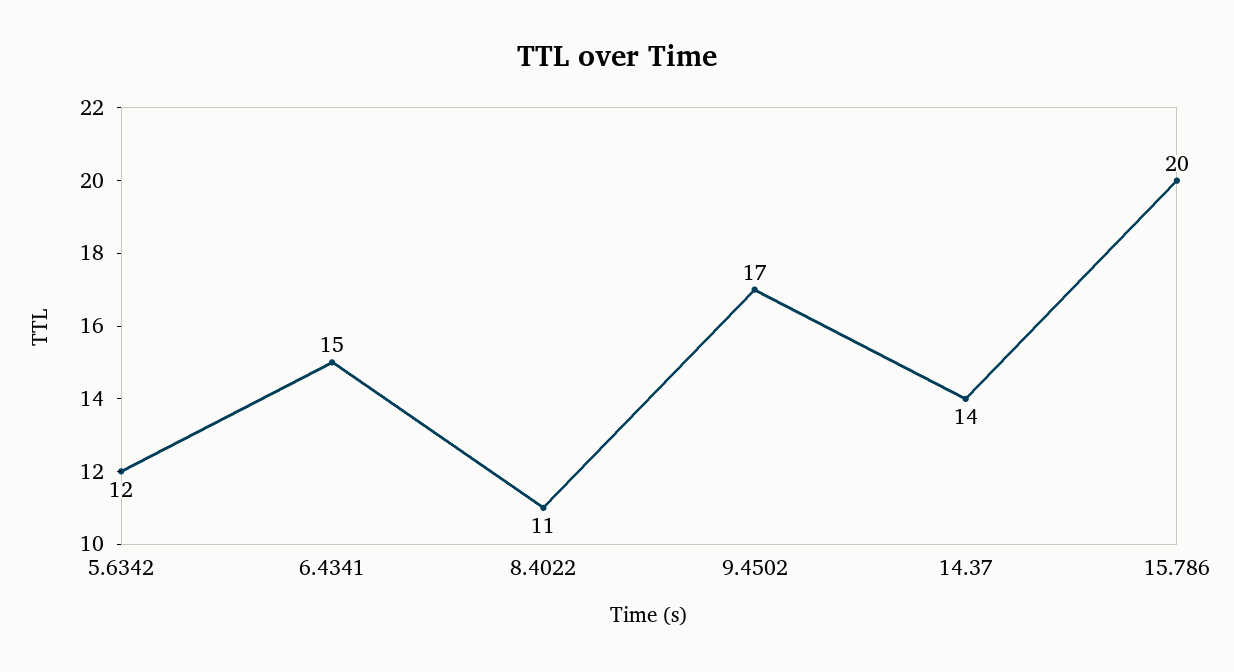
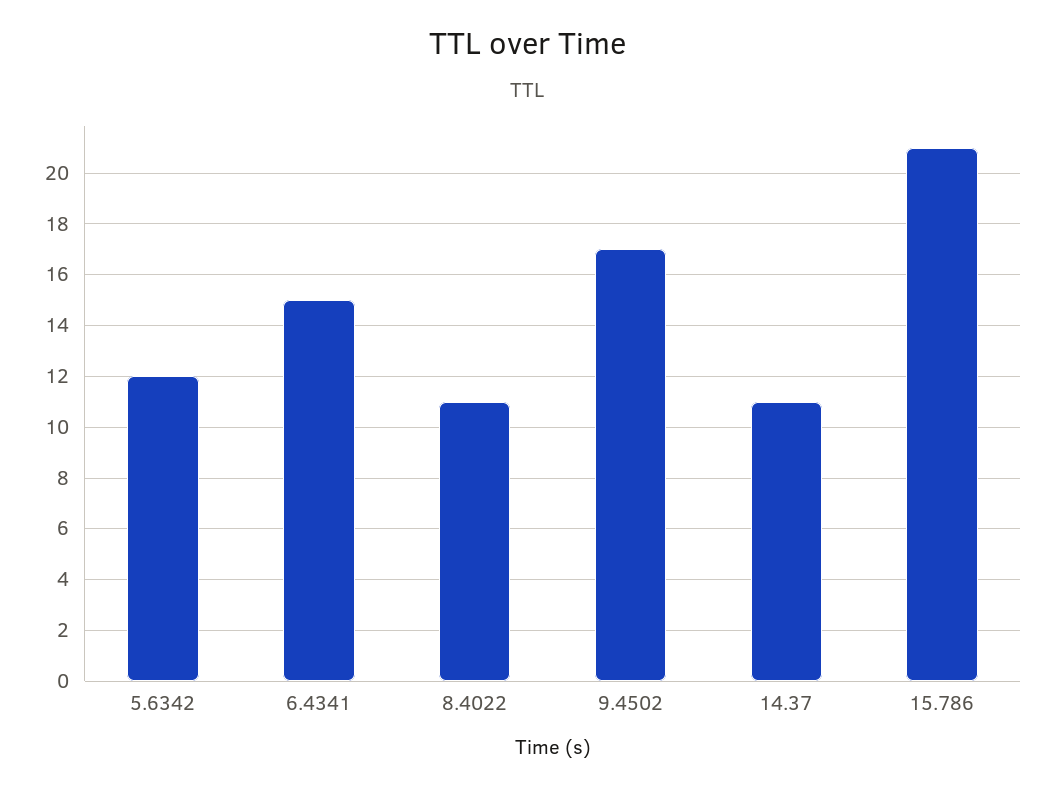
14.37: 14 -> 11
15.786: 20 -> 21

